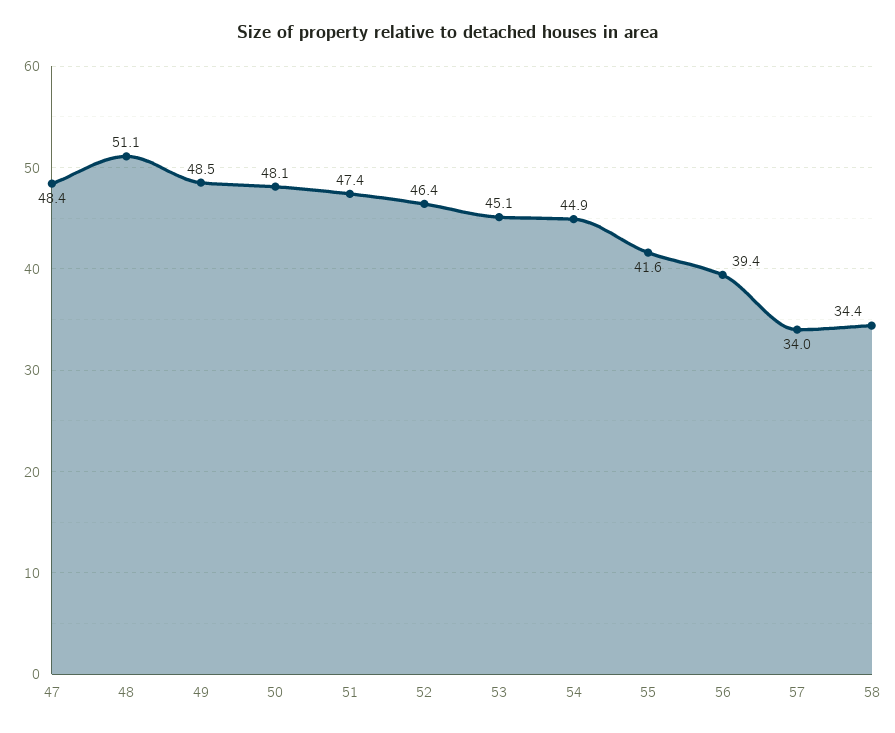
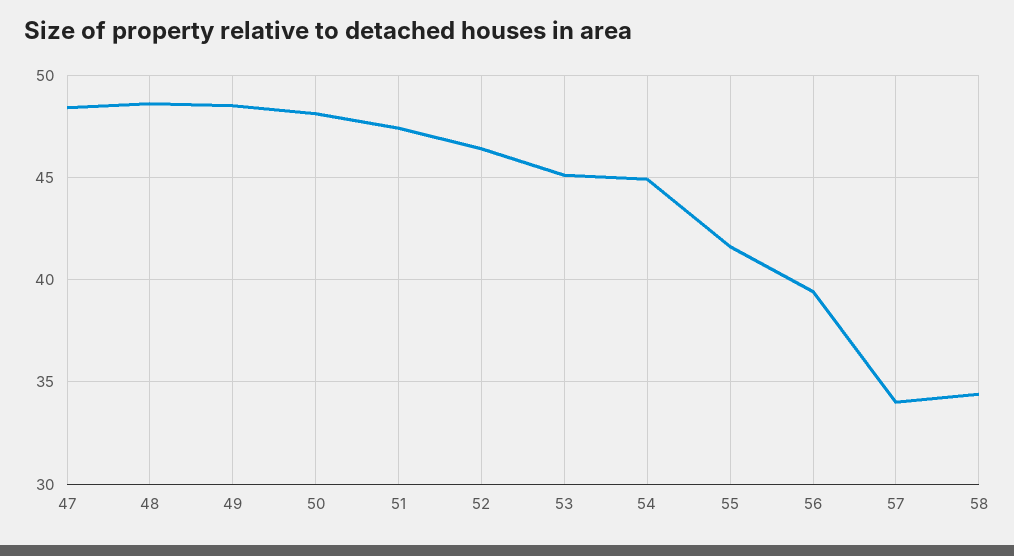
48: 51.1 -> 48.5

